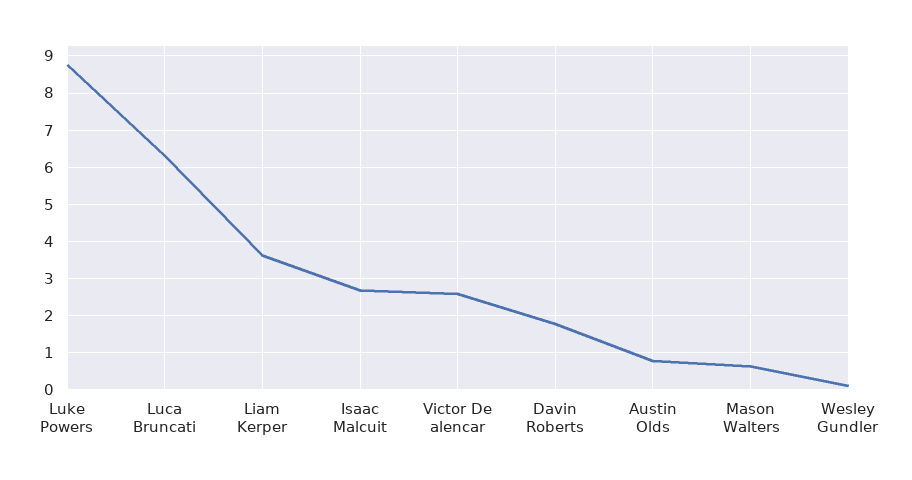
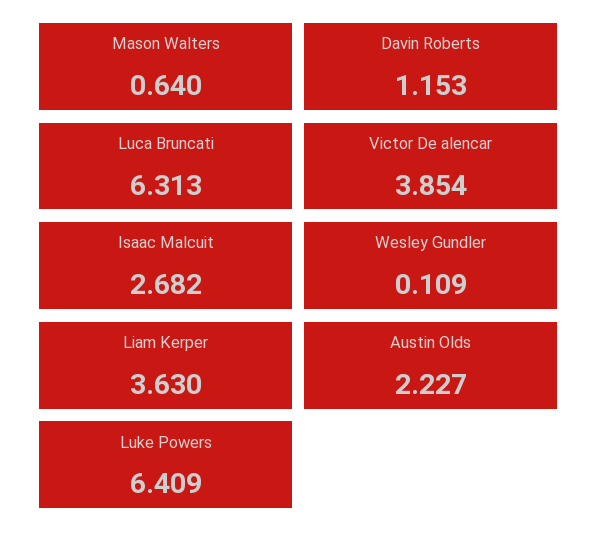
Luke Powers: 8.8 -> 6.409
Victor De alencar: 2.6 -> 3.854
Davin Roberts: 1.8 -> 1.153
Austin Olds: 0.8 -> 2.227

